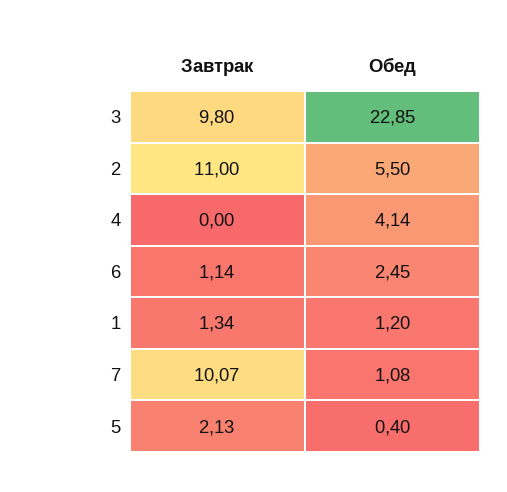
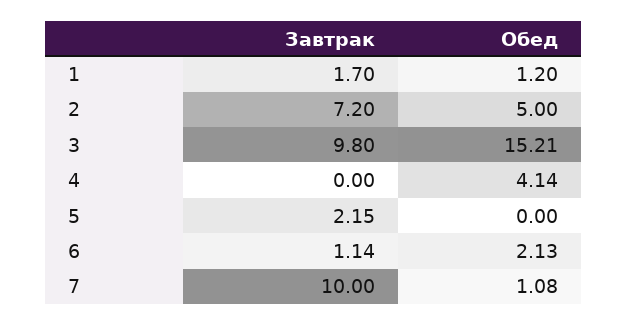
Обед, 3: 22.85 -> 15.21
Завтрак, 2: 11 -> 7.2
Обед, 2: 5.5 -> 5
Обед, 6: 2.45 -> 2.13
Завтрак, 1: 1.34 -> 1.7
Завтрак, 7: 10.07 -> 10
Завтрак, 5: 2.13 -> 2.15
Обед, 5: 0.4 -> 0

